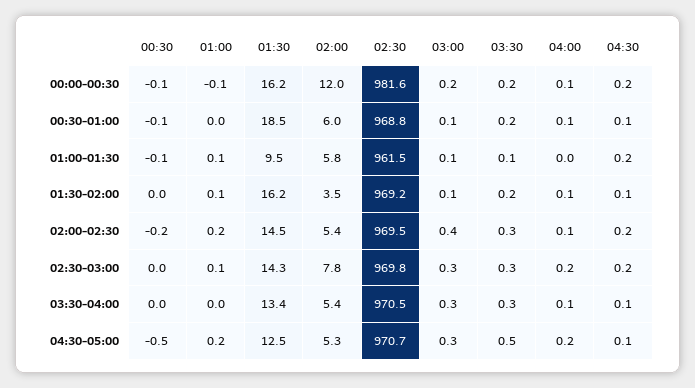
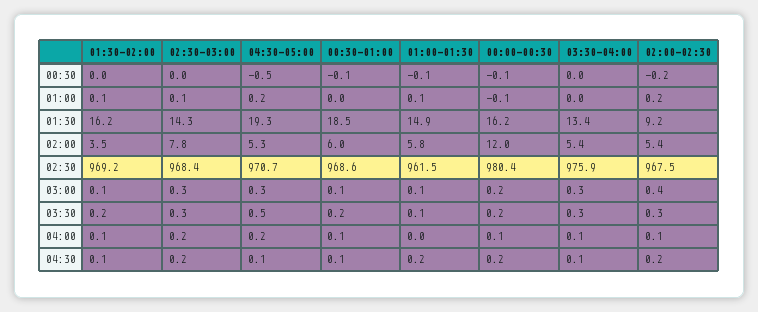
02:30, 00:00-00:30: 981.6 -> 980.4
02:30, 00:30-01:00: 968.8 -> 968.6
01:30, 01:00-01:30: 9.5 -> 14.9
01:30, 02:00-02:30: 14.5 -> 9.2
02:30, 02:00-02:30: 969.5 -> 967.5
02:30, 02:30-03:00: 969.8 -> 968.4
02:30, 03:30-04:00: 970.5 -> 975.9
01:30, 04:30-05:00: 12.5 -> 19.3

